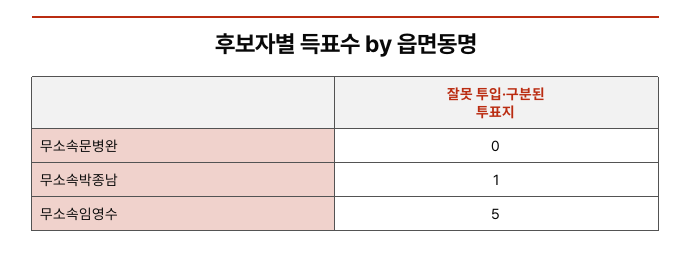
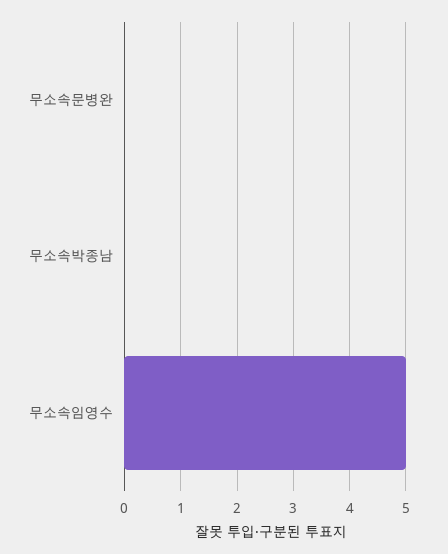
무소속박종남: 1 -> 0

